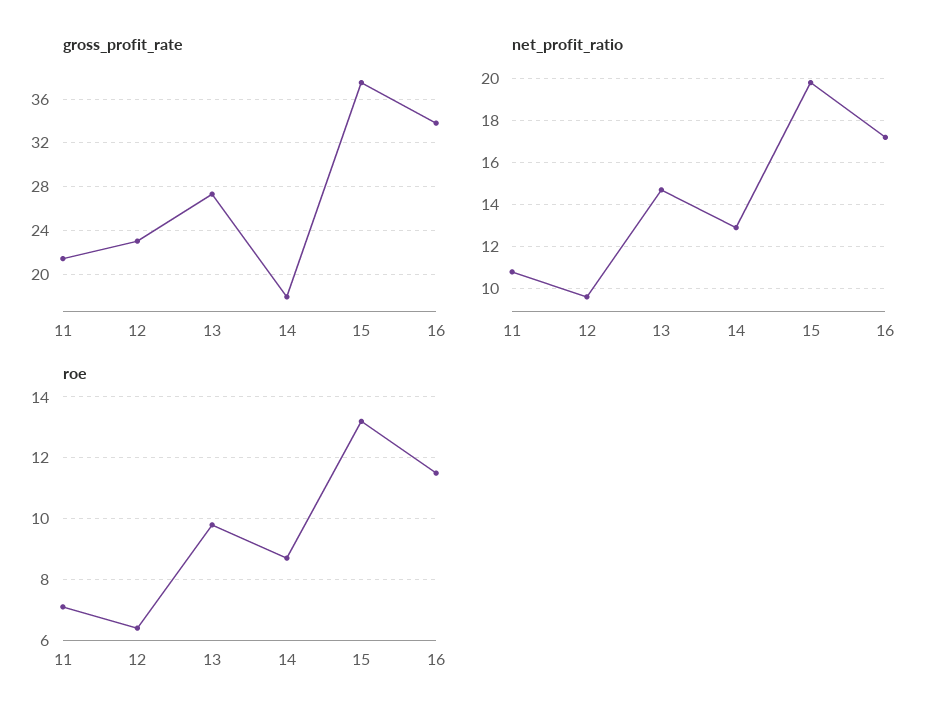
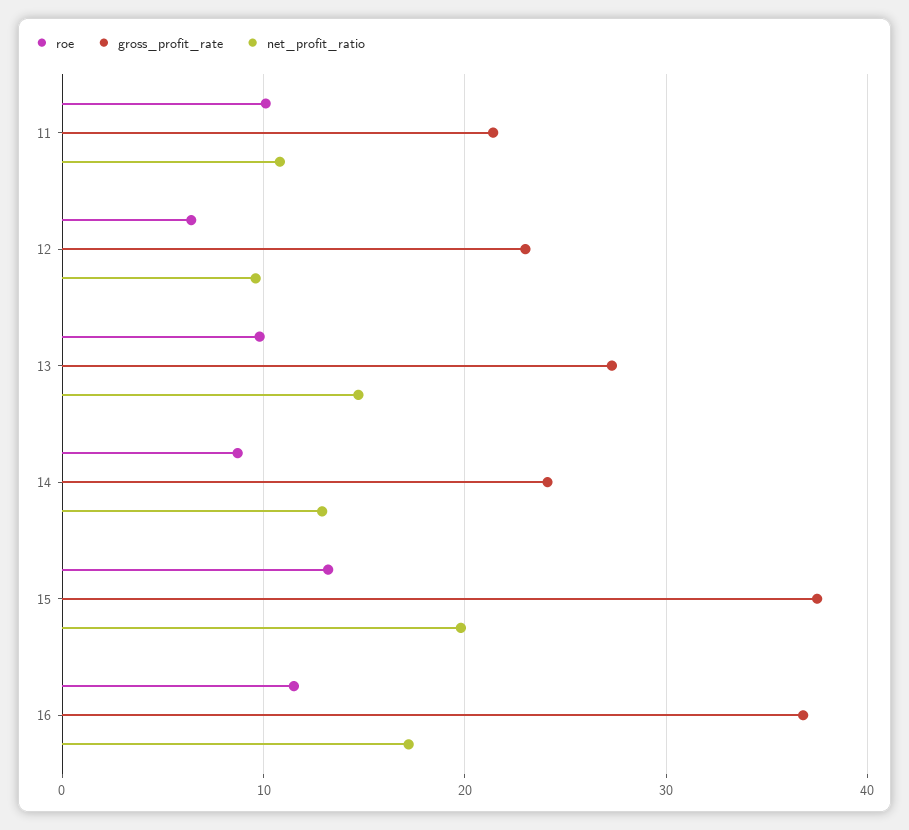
gross_profit_rate, 14: 18 -> 24
gross_profit_rate, 16: 34 -> 37
roe, 11: 7 -> 10

